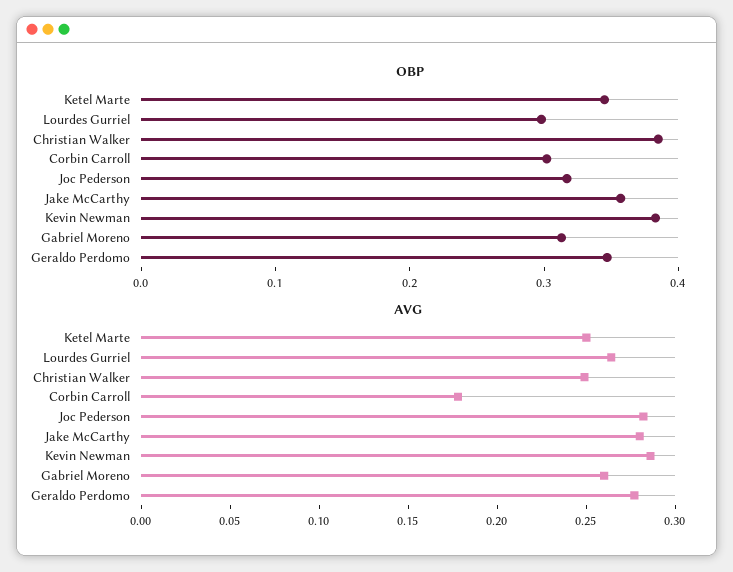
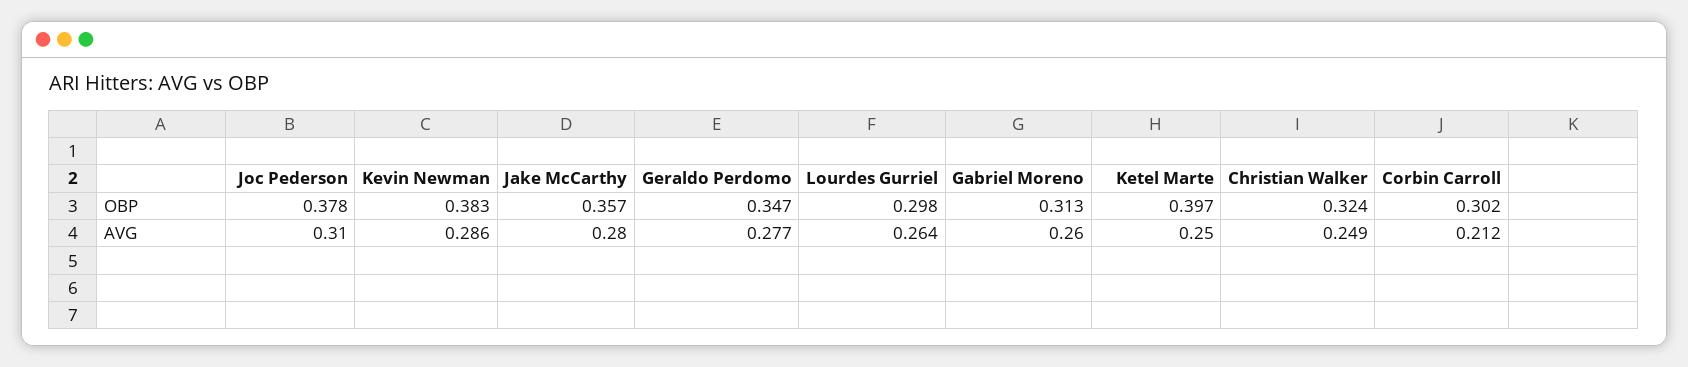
OBP, Ketel Marte: 0.34 -> 0.397
OBP, Christian Walker: 0.38 -> 0.324
OBP, Joc Pederson: 0.32 -> 0.378
AVG, Corbin Carroll: 0.18 -> 0.212
AVG, Joc Pederson: 0.28 -> 0.31

